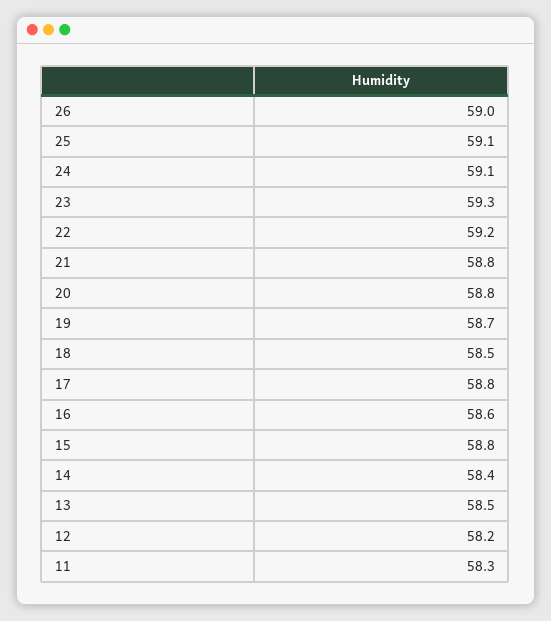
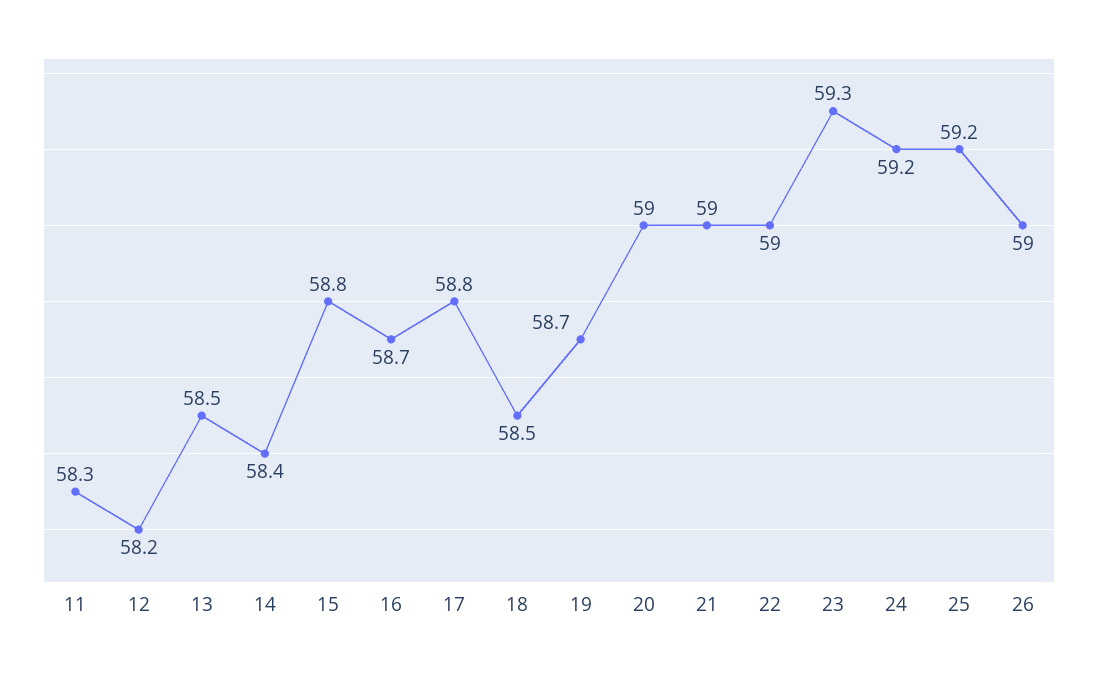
25: 59.1 -> 59.2
24: 59.1 -> 59.2
22: 59.2 -> 59
21: 58.8 -> 59
20: 58.8 -> 59
16: 58.6 -> 58.7

